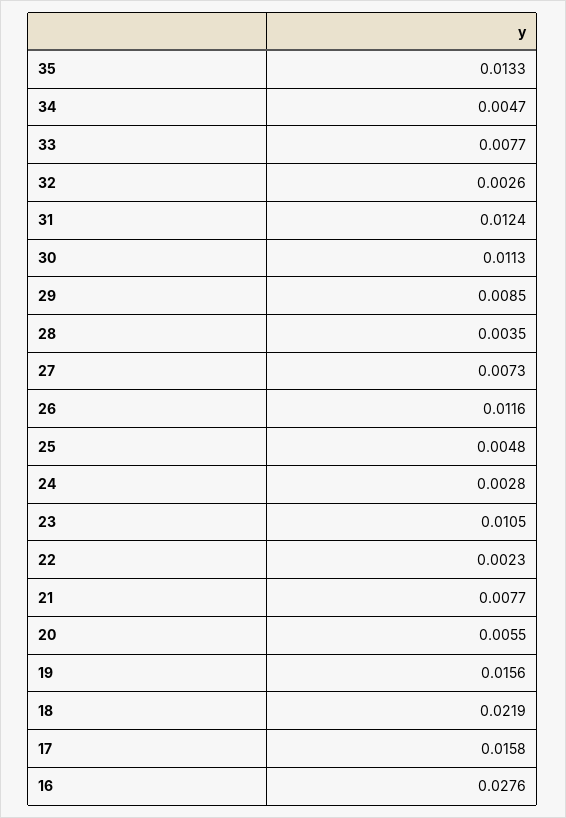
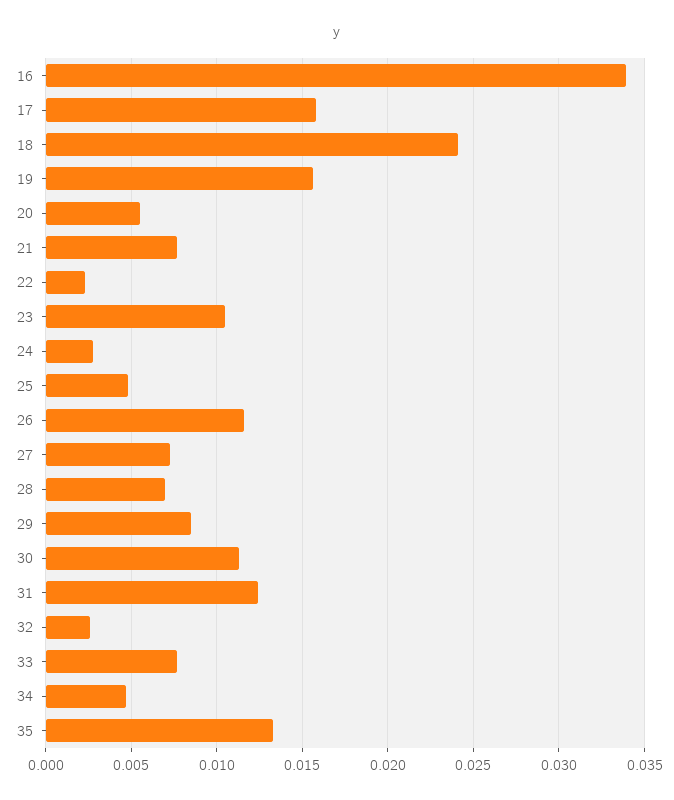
28: 0.0035 -> 0.007
18: 0.0219 -> 0.024
16: 0.0276 -> 0.034

